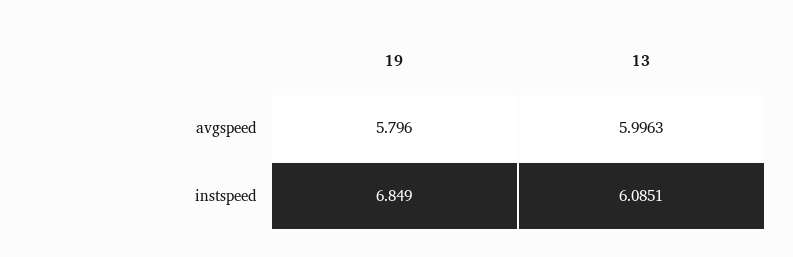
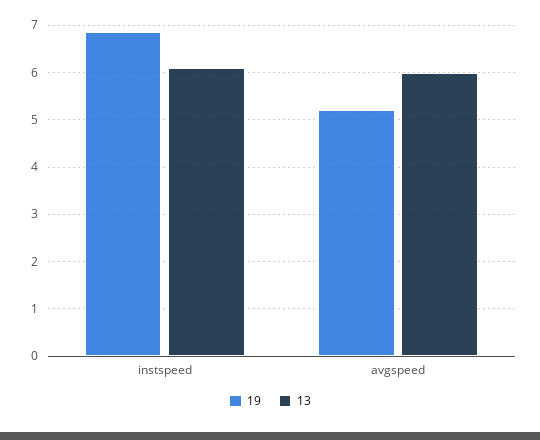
19, avgspeed: 5.796 -> 5.2

